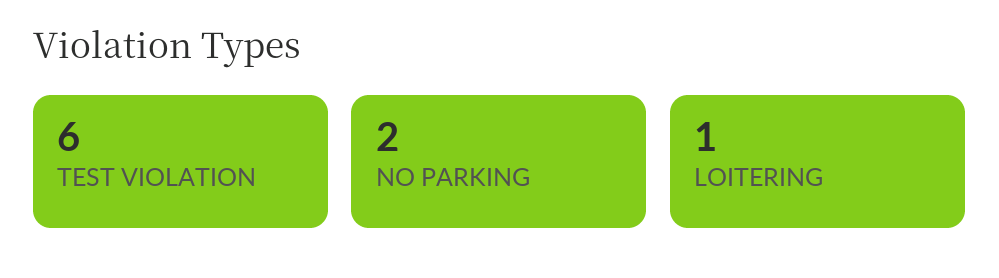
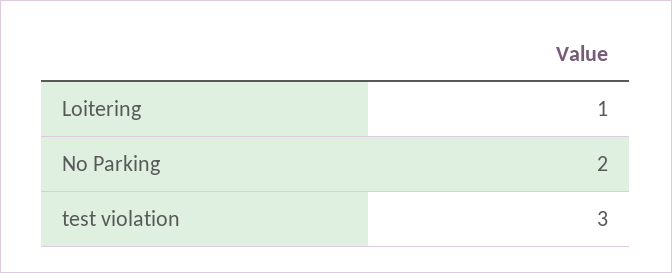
TEST VIOLATION: 6 -> 3

